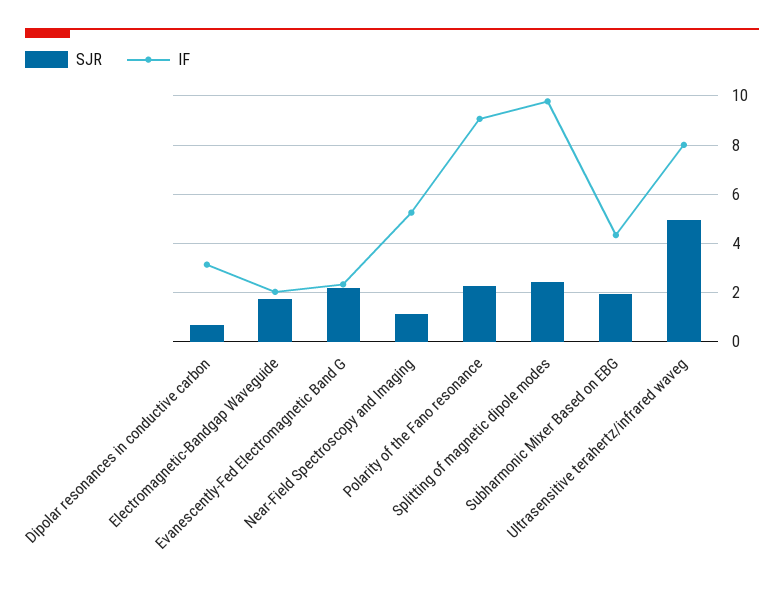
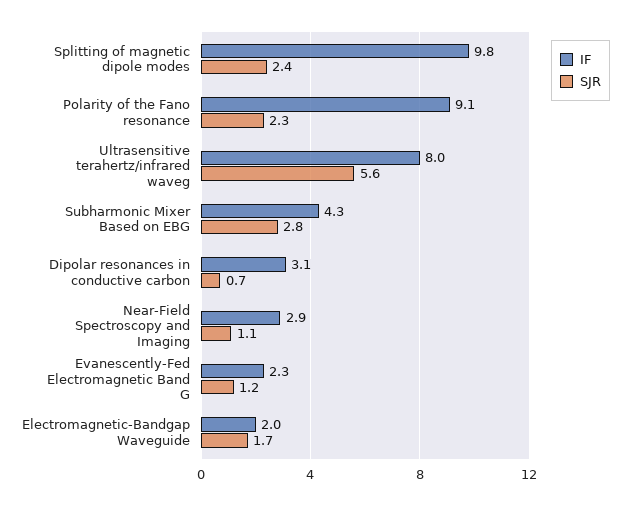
SJR, Evanescently-Fed Electromagnetic Band G: 2.25 -> 1.2
IF, Near-Field Spectroscopy and Imaging: 5.25 -> 2.9
SJR, Subharmonic Mixer Based on EBG: 2 -> 2.8
SJR, Ultrasensitive terahertz/infrared waveg: 5 -> 5.6

